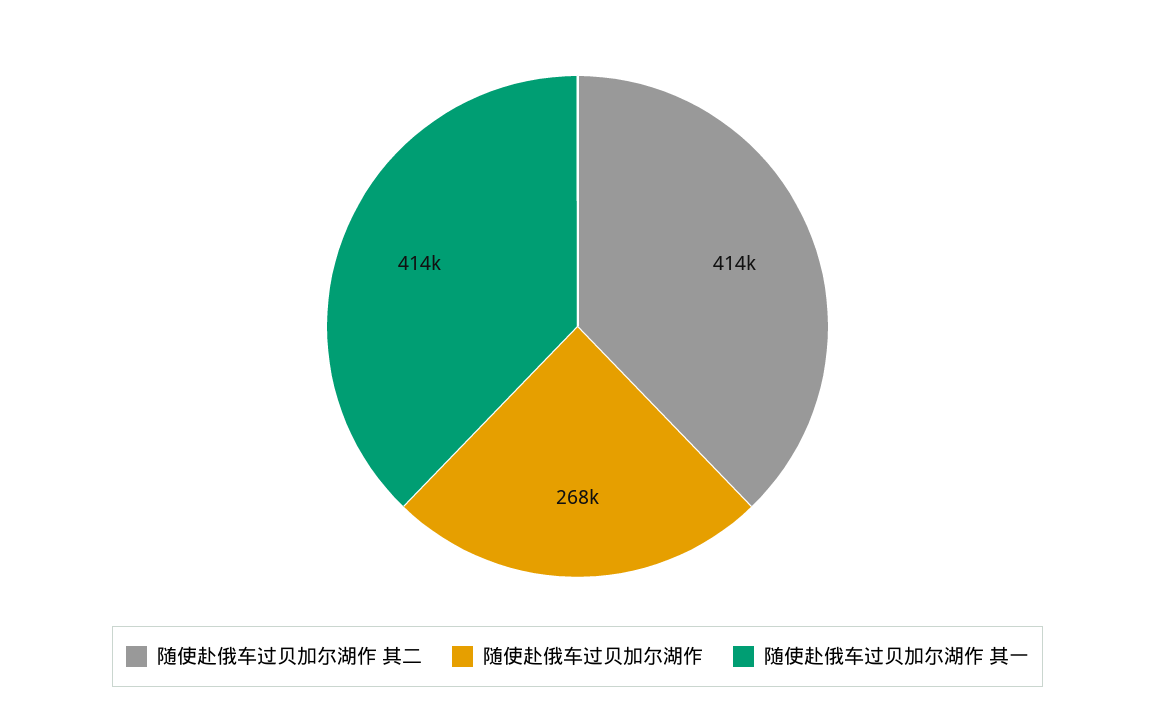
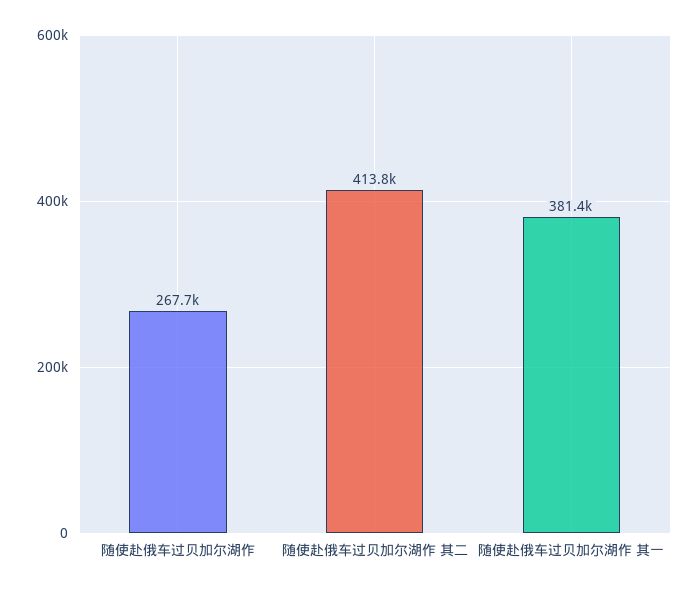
随使赴俄车过贝加尔湖作 其一: 414000 -> 381400

